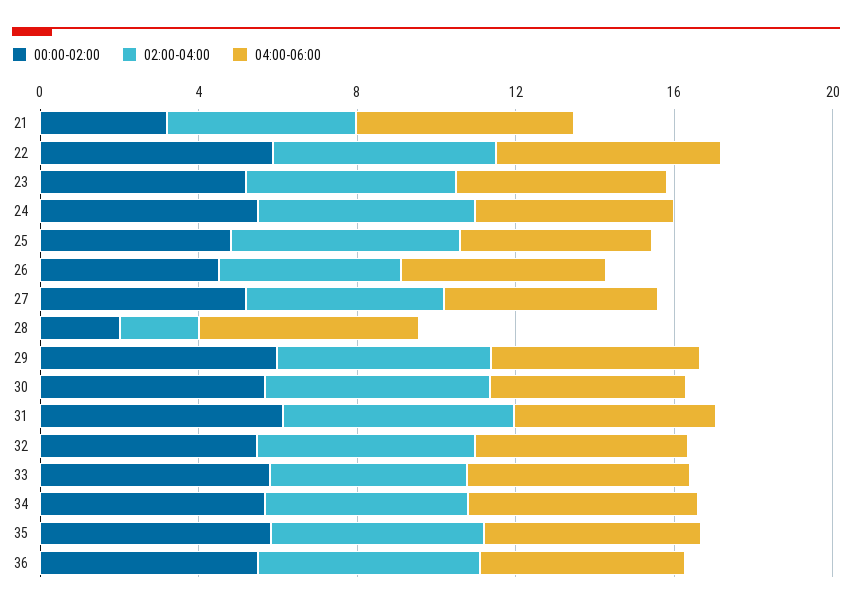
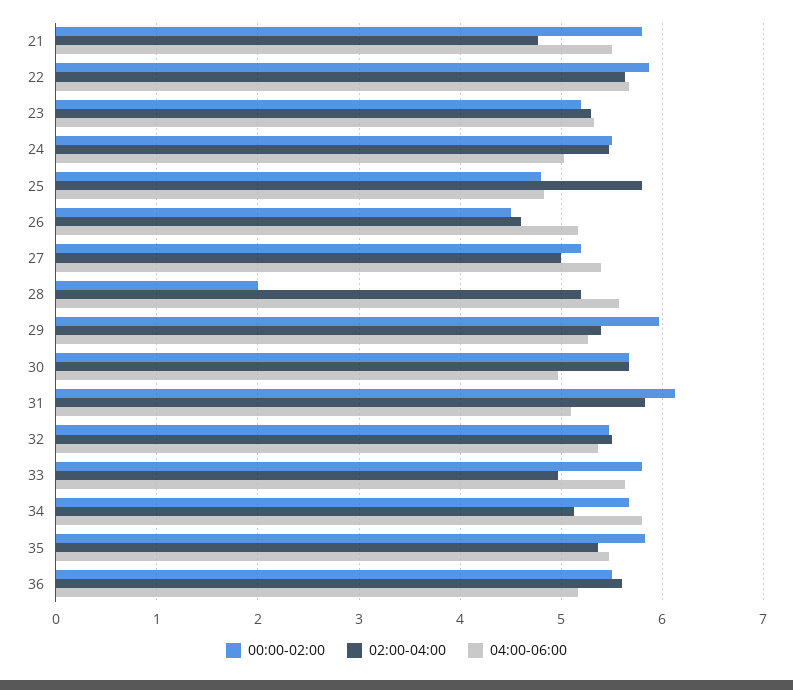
00:00-02:00, 21: 3 -> 5.8
02:00-04:00, 28: 2 -> 5.2

